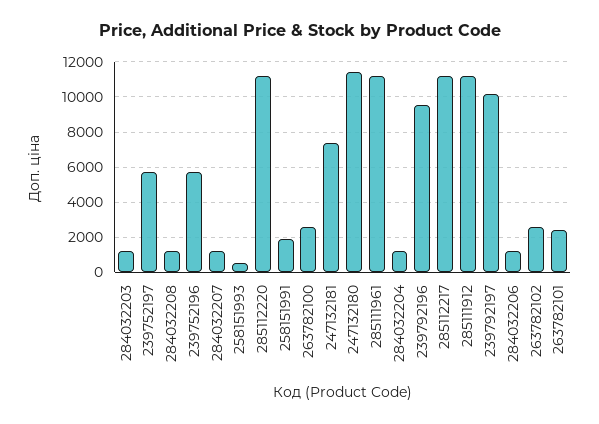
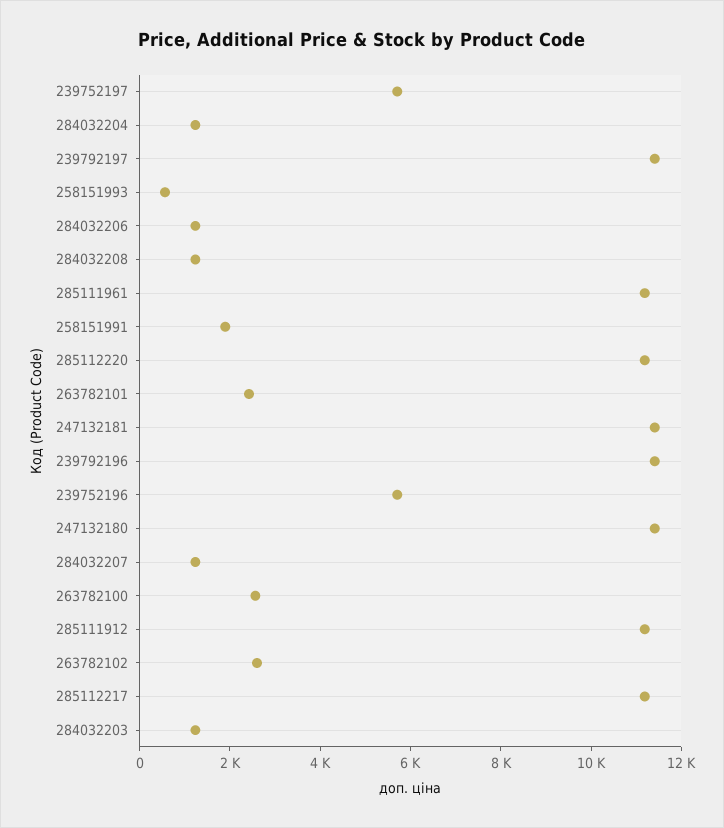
247132181: 7500 -> 11500
239792196: 9500 -> 11500
239792197: 10000 -> 11500

